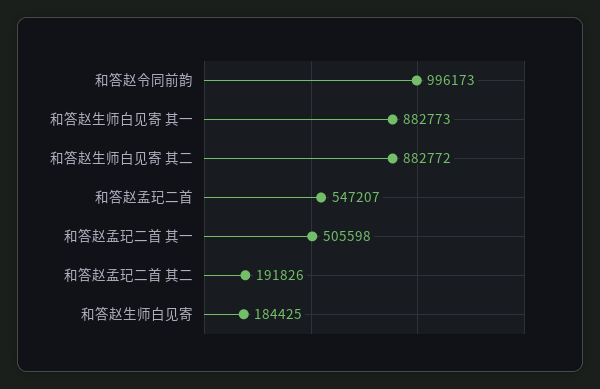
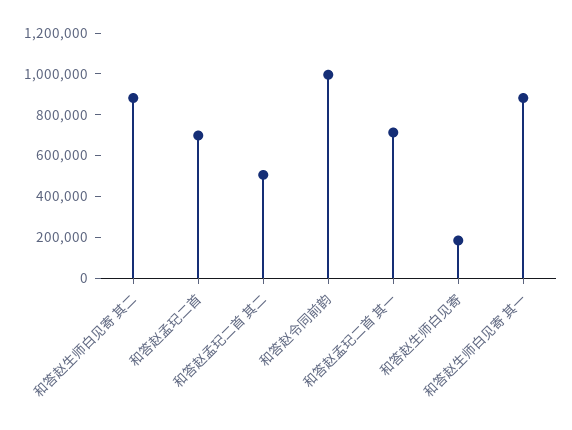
和答赵孟玘二首: 547207 -> 700000
和答赵孟玘二首 其一: 505598 -> 700000
和答赵孟玘二首 其二: 191826 -> 500000

